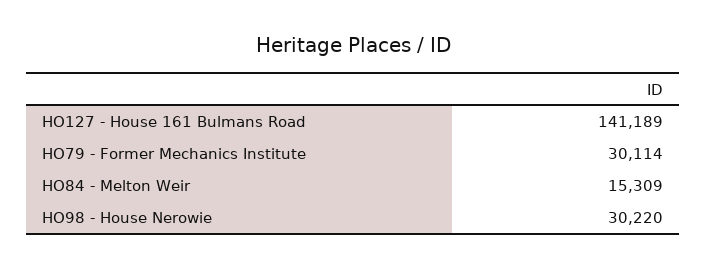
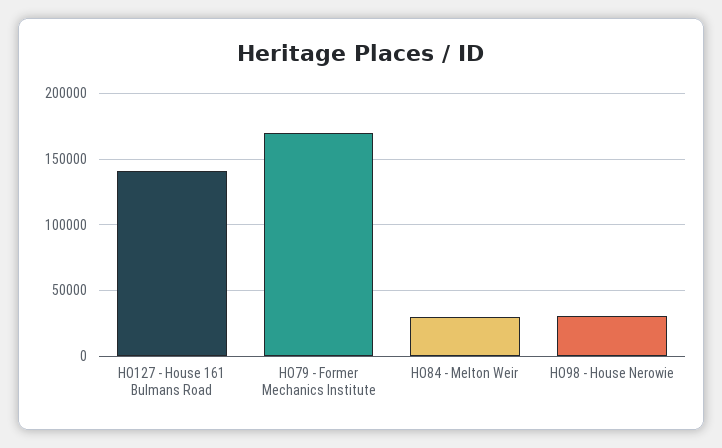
HO79 - Former Mechanics Institute: 30114 -> 170000
HO84 - Melton Weir: 15309 -> 30000

